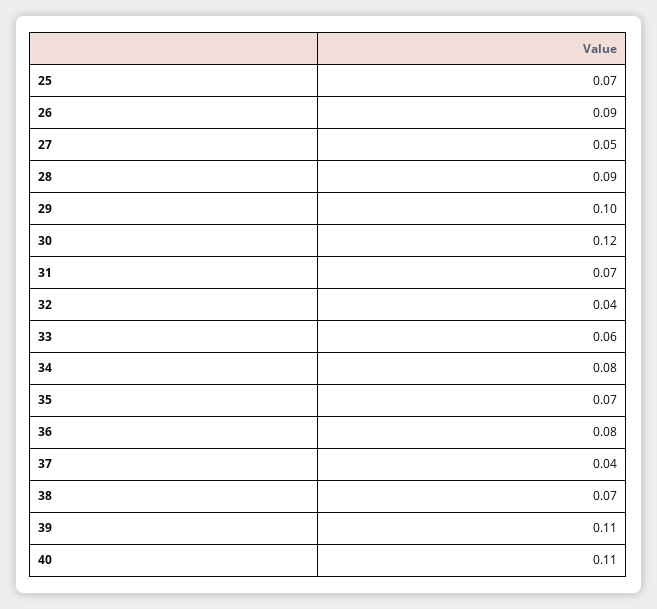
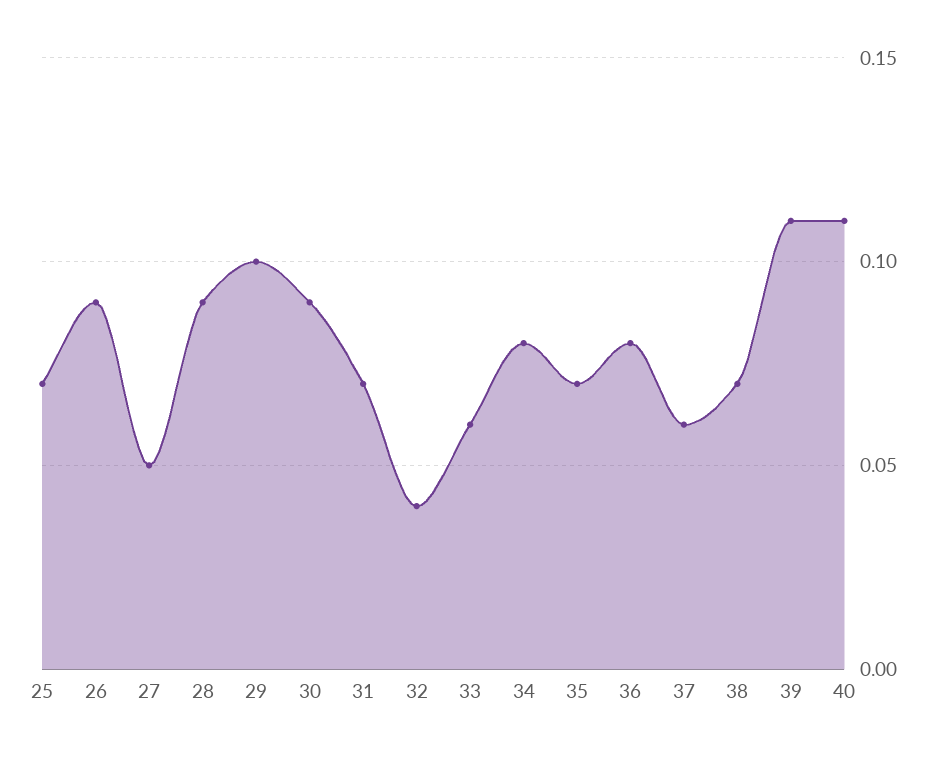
30: 0.12 -> 0.09
37: 0.04 -> 0.06

